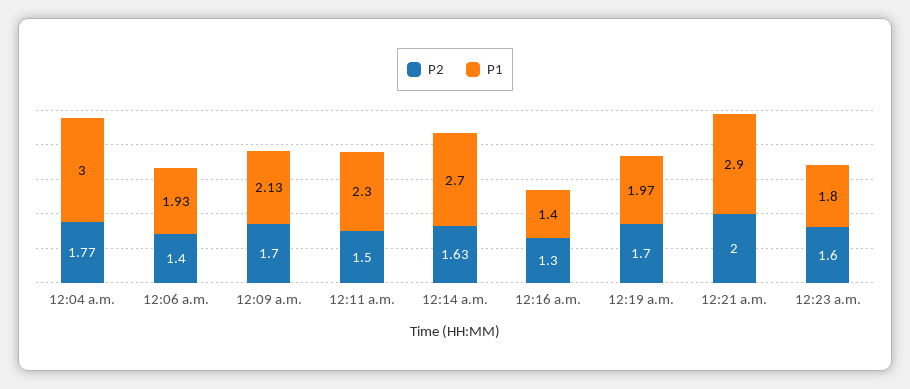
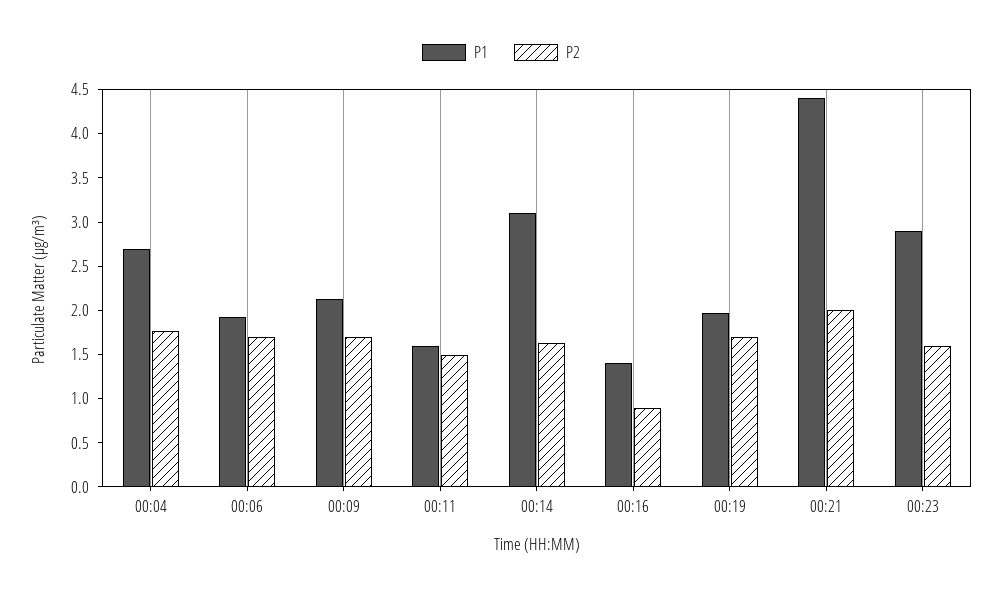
P1, 12:04 a.m.: 3 -> 2.7
P2, 12:06 a.m.: 1.4 -> 1.7
P1, 12:11 a.m.: 2.3 -> 1.6
P1, 12:14 a.m.: 2.7 -> 3.1
P2, 12:16 a.m.: 1.3 -> 0.9
P1, 12:21 a.m.: 2.9 -> 4.4
P1, 12:23 a.m.: 1.8 -> 2.9

